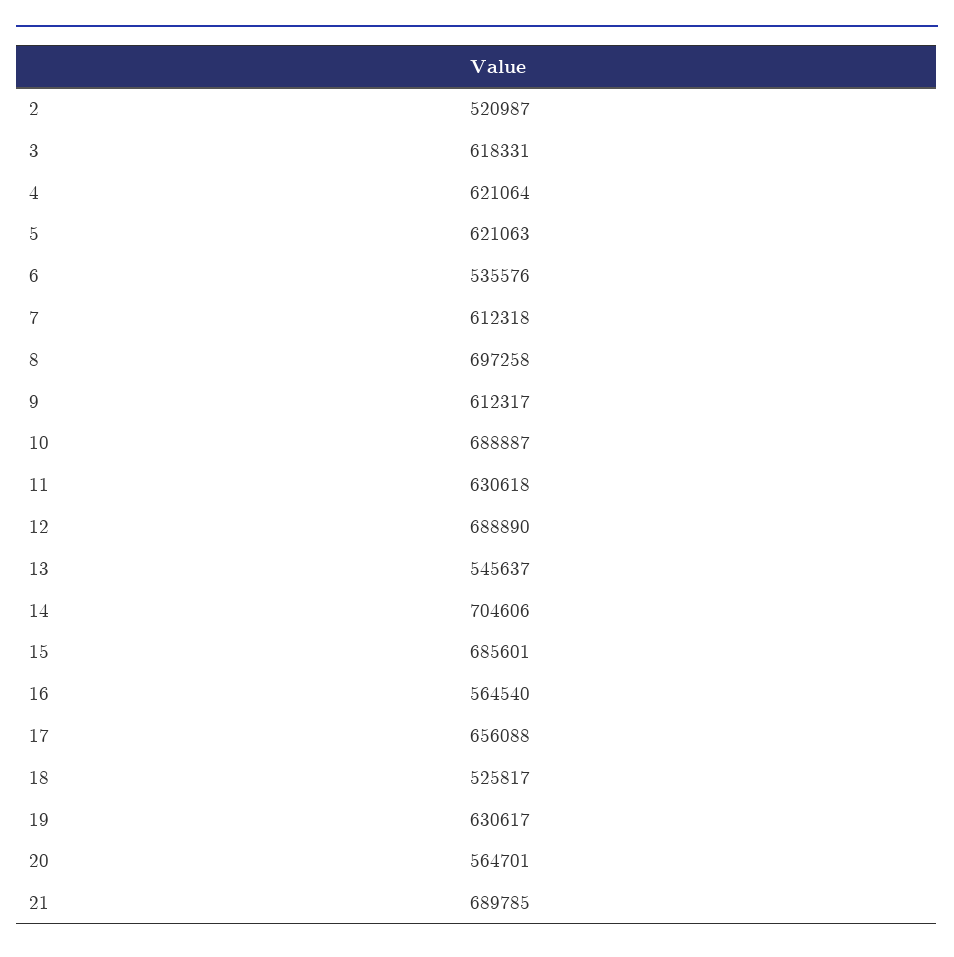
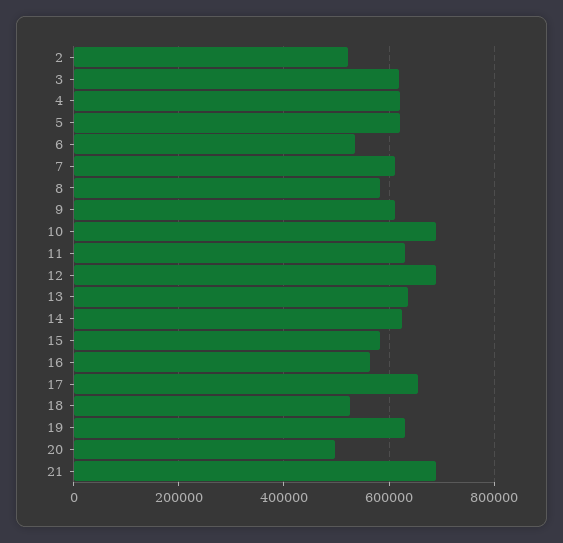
8: 697258 -> 580000
13: 545637 -> 640000
14: 704606 -> 620000
15: 685601 -> 580000
20: 564701 -> 500000

